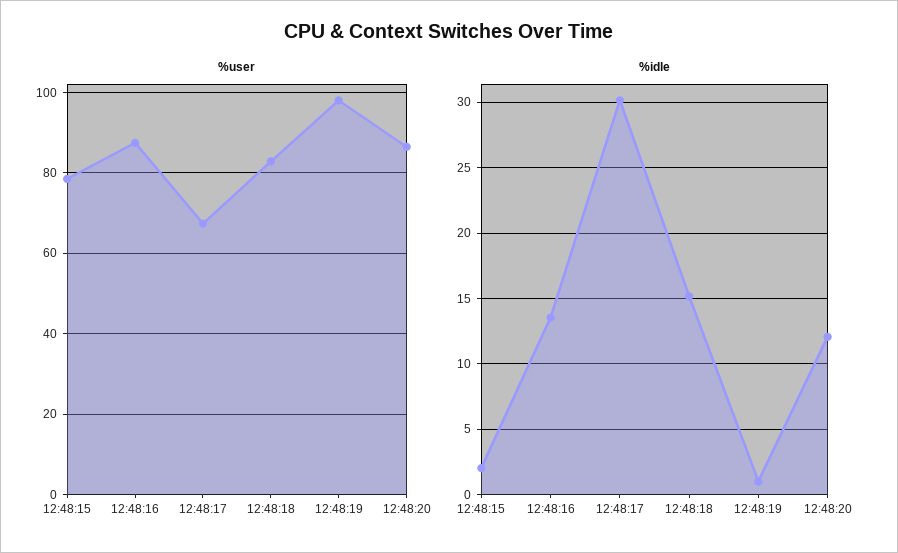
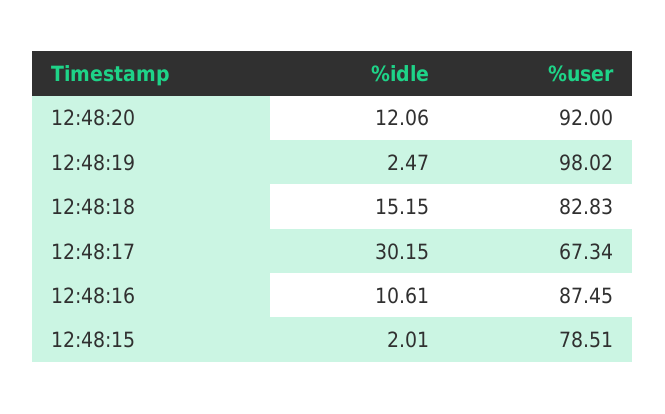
%user, 12:48:20: 86 -> 92
%idle, 12:48:16: 13.5 -> 10.61
%idle, 12:48:19: 1 -> 2.47

